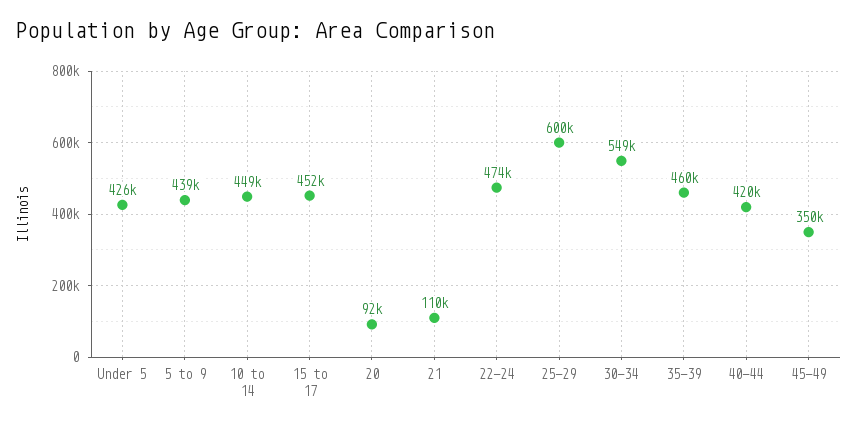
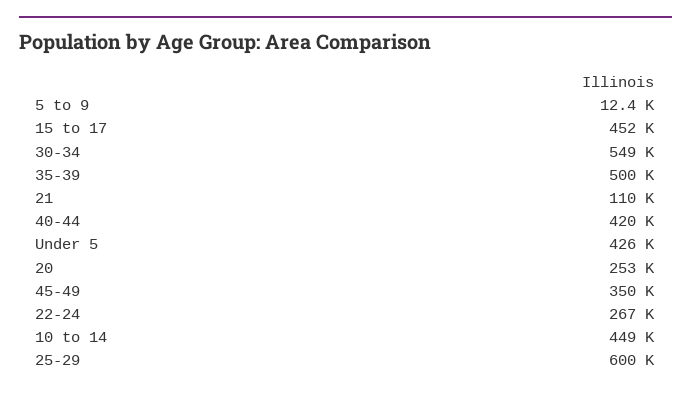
5 to 9: 439000 -> 12400
20: 92000 -> 253000
22-24: 474000 -> 267000
35-39: 460000 -> 500000

